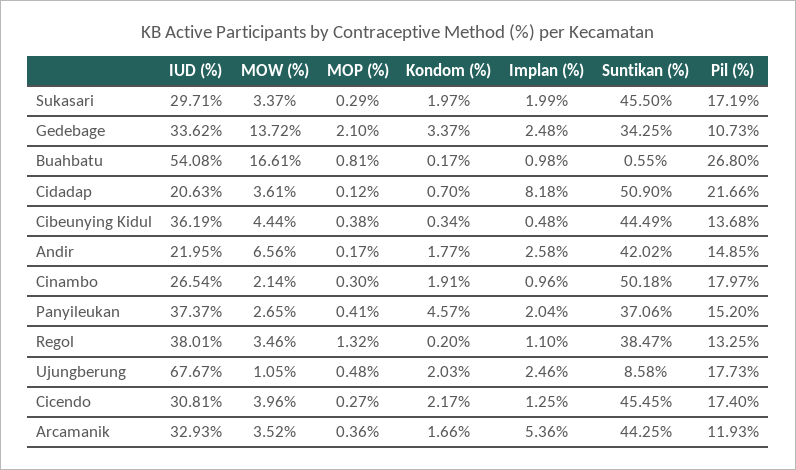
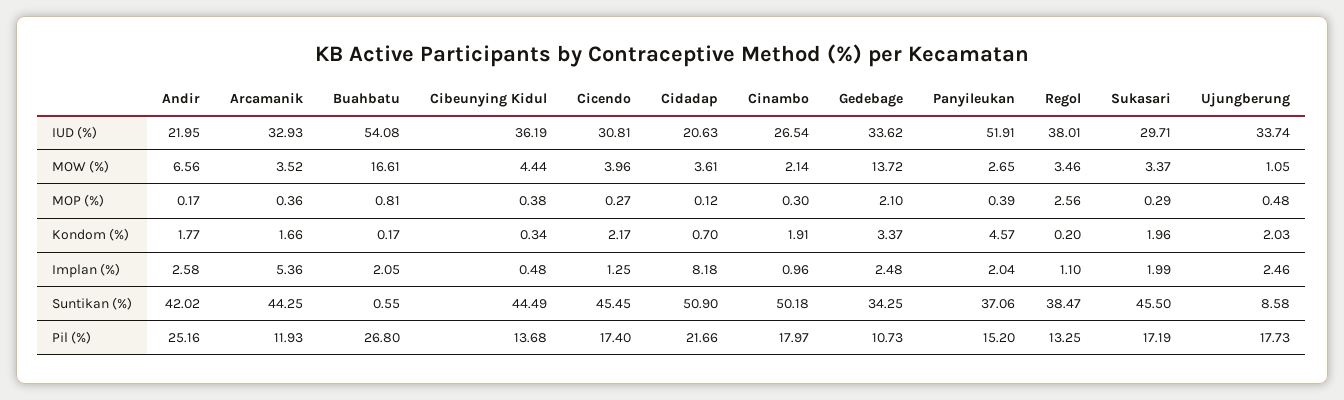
Kondom (%), Sukasari: 1.97 -> 1.96
Implan (%), Buahbatu: 0.98 -> 2.05
Pil (%), Andir: 14.85 -> 25.16
IUD (%), Panyileukan: 37.37 -> 51.91
MOP (%), Panyileukan: 0.41 -> 0.39
MOP (%), Regol: 1.32 -> 2.56
IUD (%), Ujungberung: 67.67 -> 33.74

